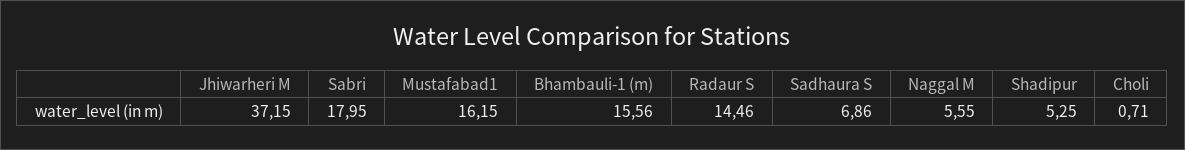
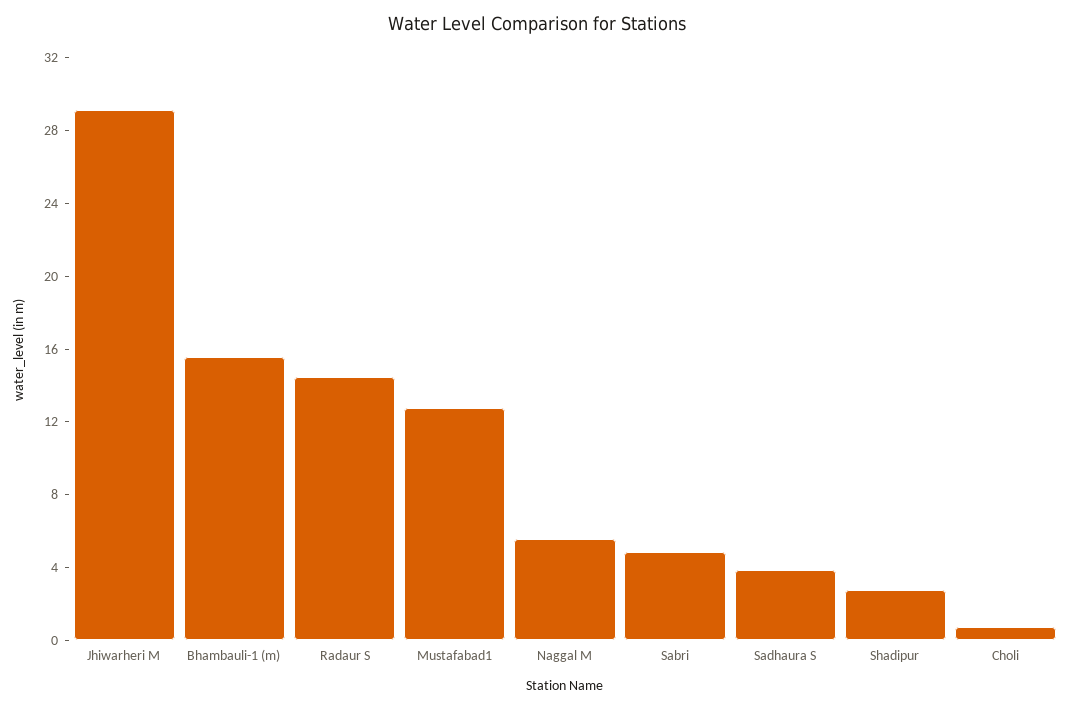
Jhiwarheri M: 37.15 -> 29
Sabri: 17.95 -> 5
Mustafabad1: 16.15 -> 13
Sadhaura S: 6.86 -> 4
Shadipur: 5.25 -> 3

